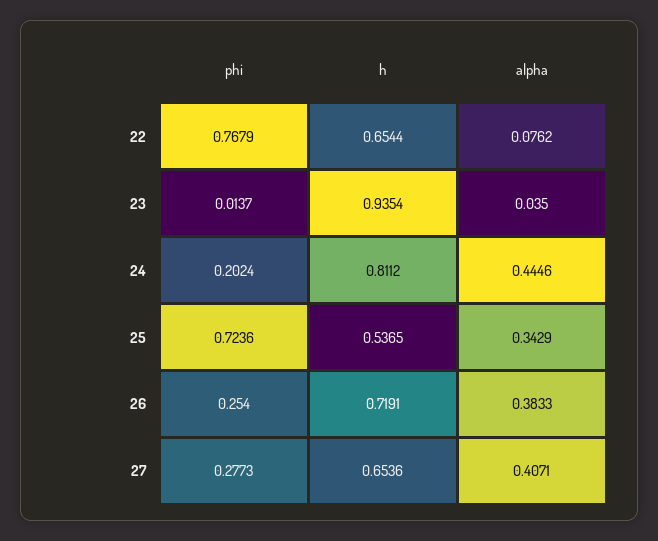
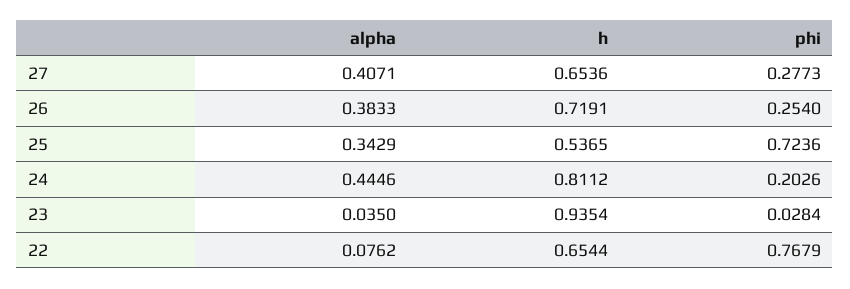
phi, 23: 0.0137 -> 0.0284
phi, 24: 0.2024 -> 0.2026

